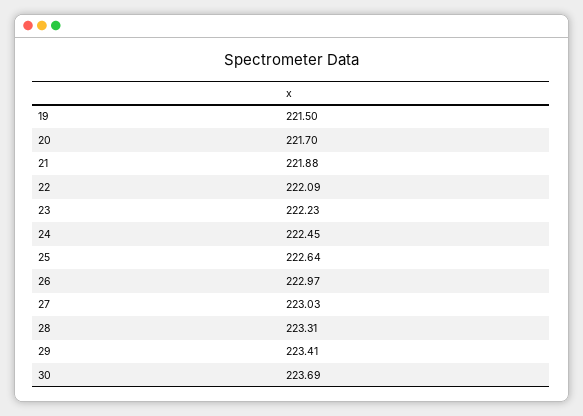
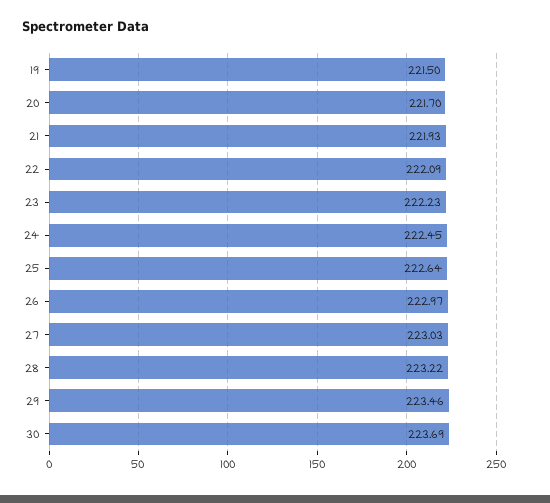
21: 221.88 -> 221.93
28: 223.31 -> 223.22
29: 223.41 -> 223.46

